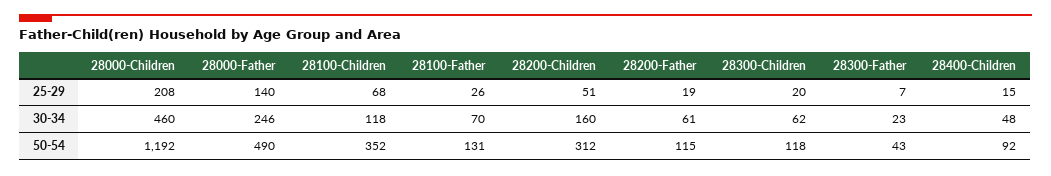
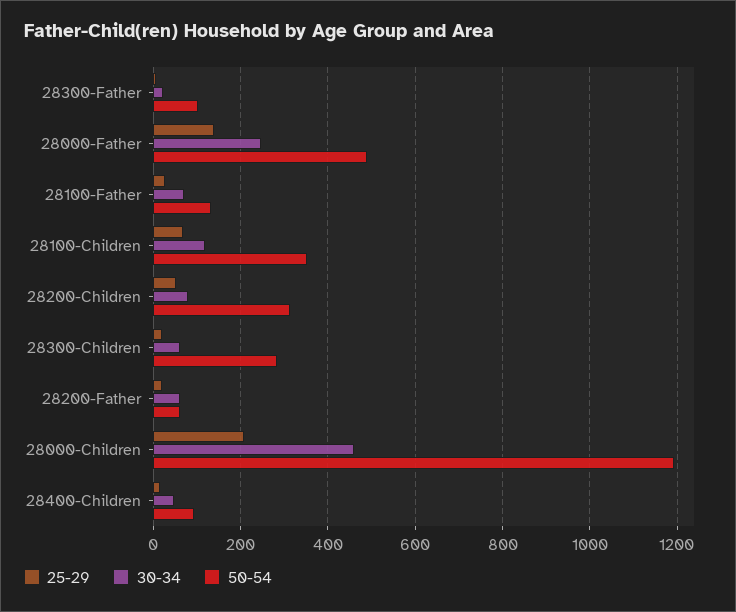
30-34, 28200-Children: 160 -> 80
50-54, 28200-Father: 115 -> 60
50-54, 28300-Children: 118 -> 280
50-54, 28300-Father: 43 -> 100

